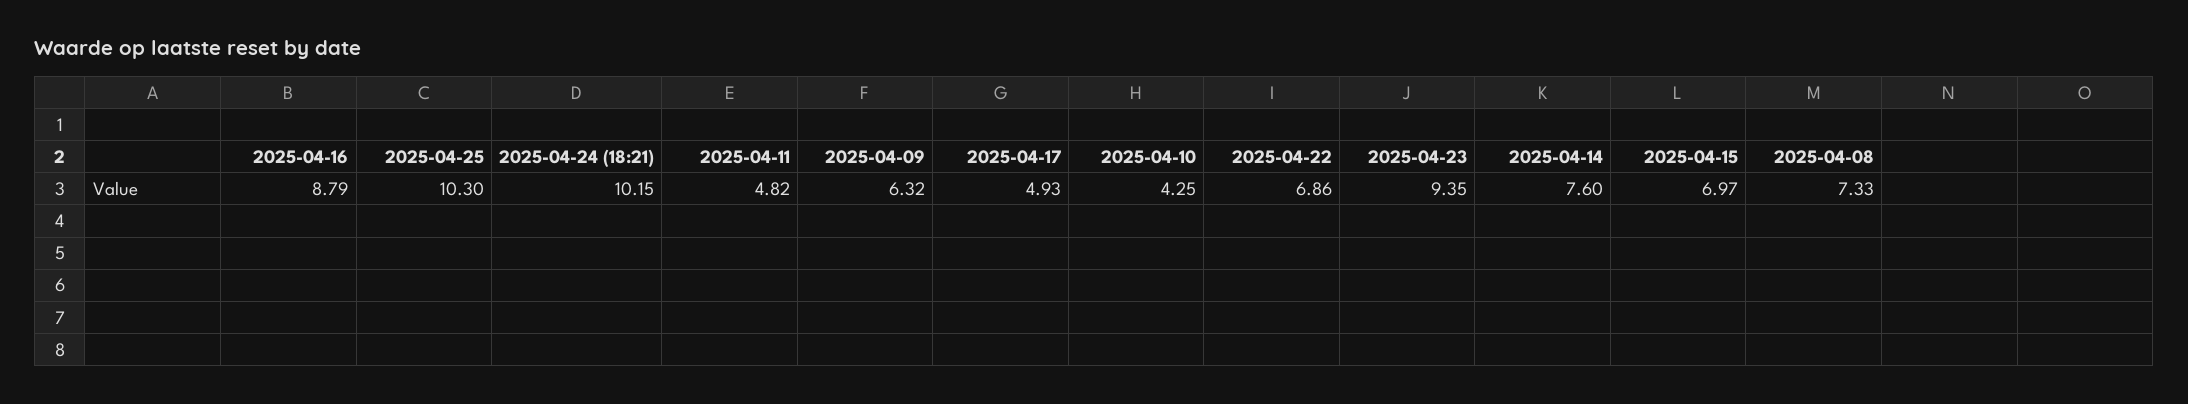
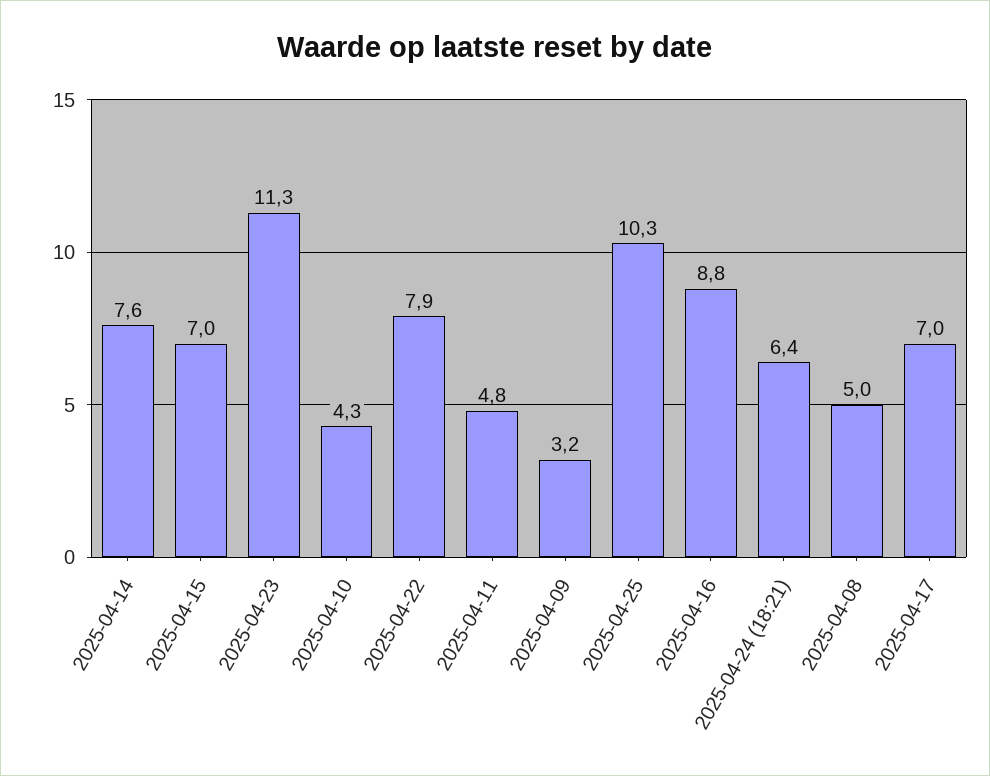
2025-04-24 (18:21): 10.15 -> 6.4
2025-04-09: 6.32 -> 3.2
2025-04-17: 4.93 -> 7
2025-04-22: 6.86 -> 7.9
2025-04-23: 9.35 -> 11.3
2025-04-08: 7.33 -> 5

